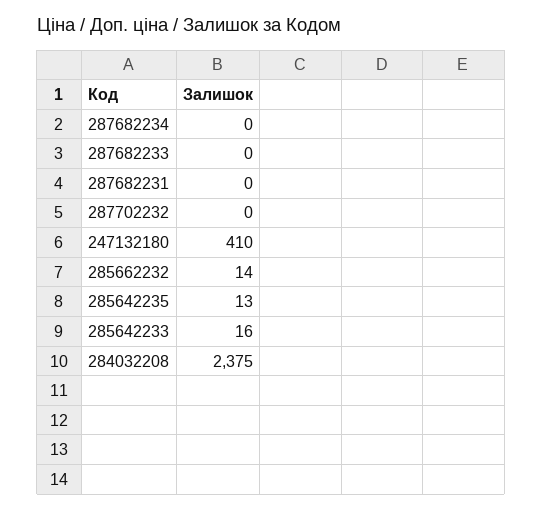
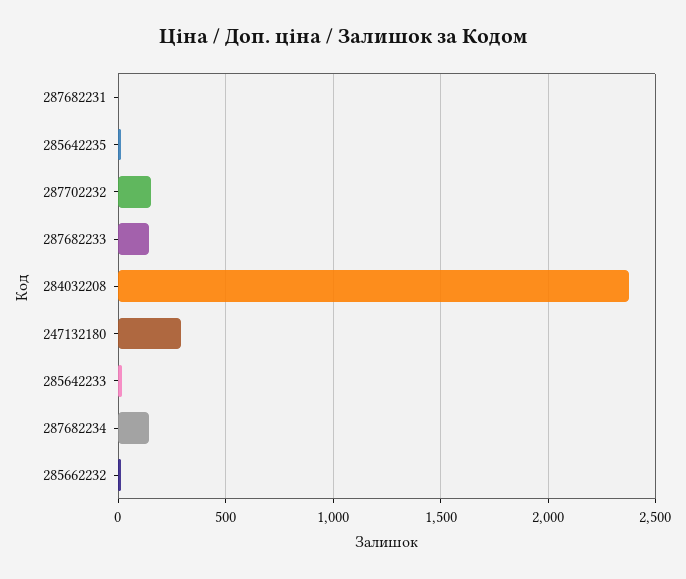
287682234: 0 -> 150
287682233: 0 -> 150
287702232: 0 -> 150
247132180: 410 -> 300

